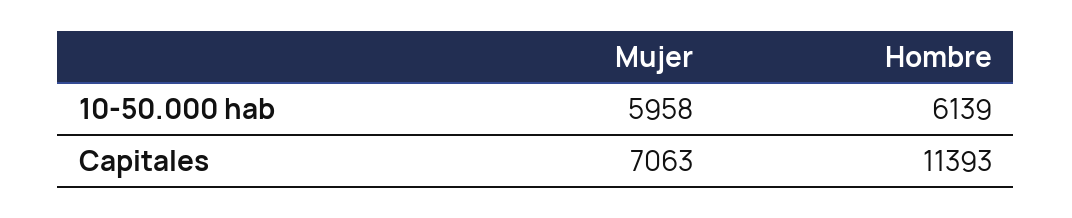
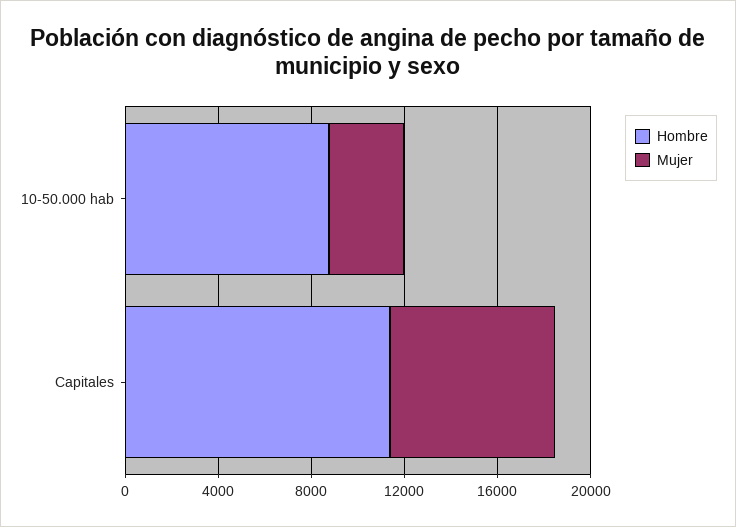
Mujer, 10-50.000 hab: 5958 -> 3000
Hombre, 10-50.000 hab: 6139 -> 9000

